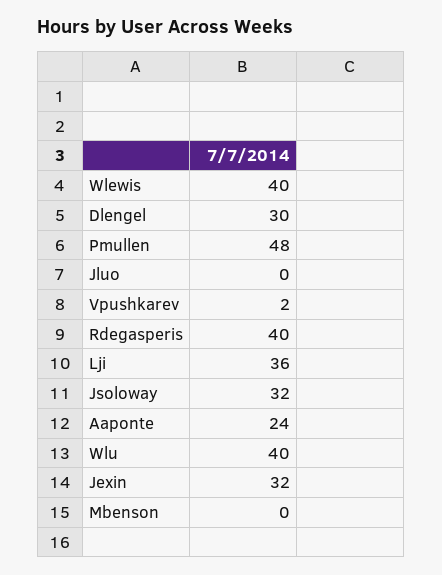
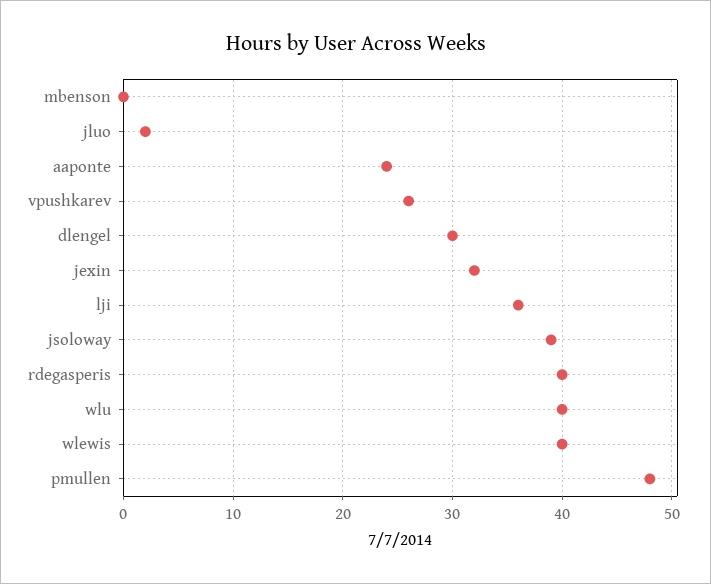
Jluo: 0 -> 2
Vpushkarev: 2 -> 26
Jsoloway: 32 -> 39

